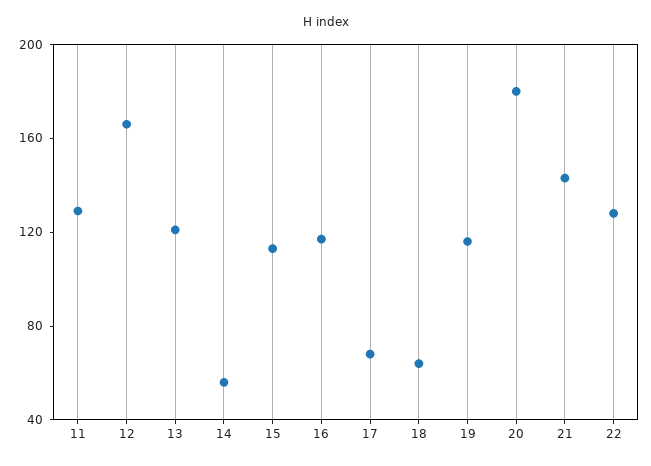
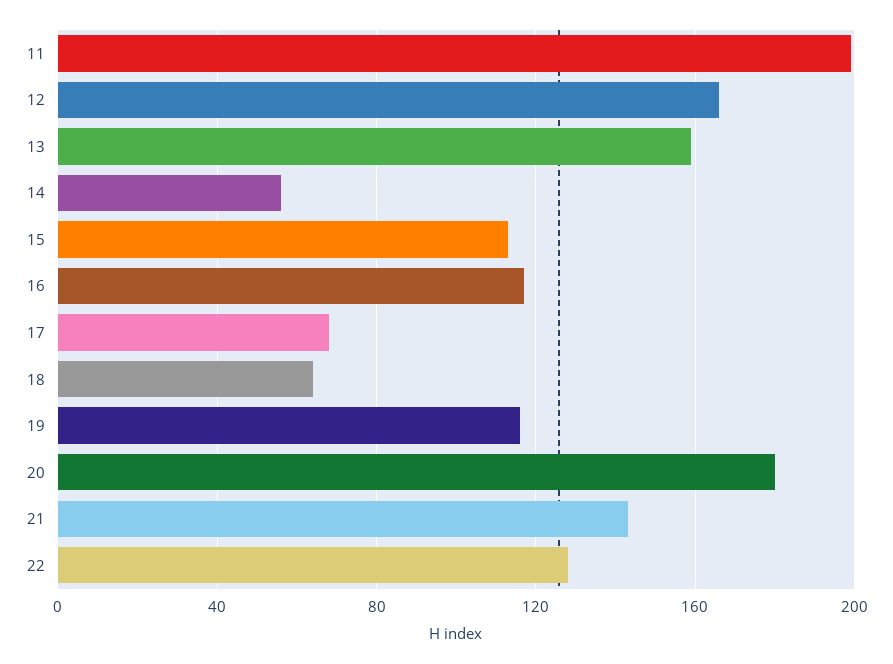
11: 130 -> 200
13: 120 -> 160

